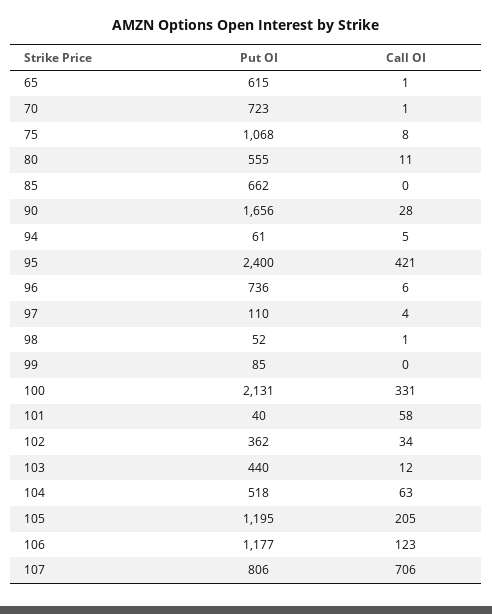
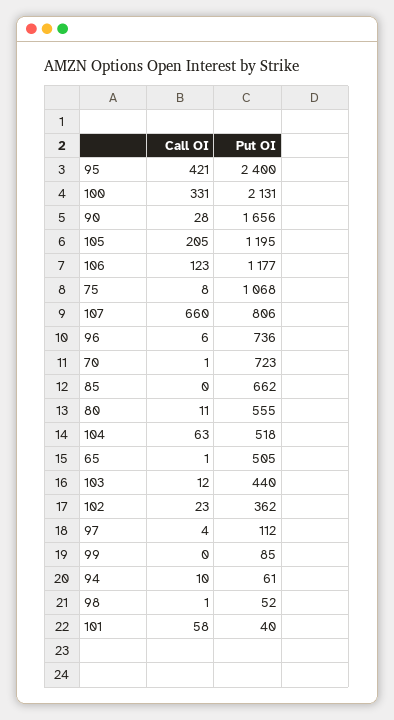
Put OI, 65: 615 -> 505
Call OI, 94: 5 -> 10
Put OI, 97: 110 -> 112
Call OI, 102: 34 -> 23
Call OI, 107: 706 -> 660

